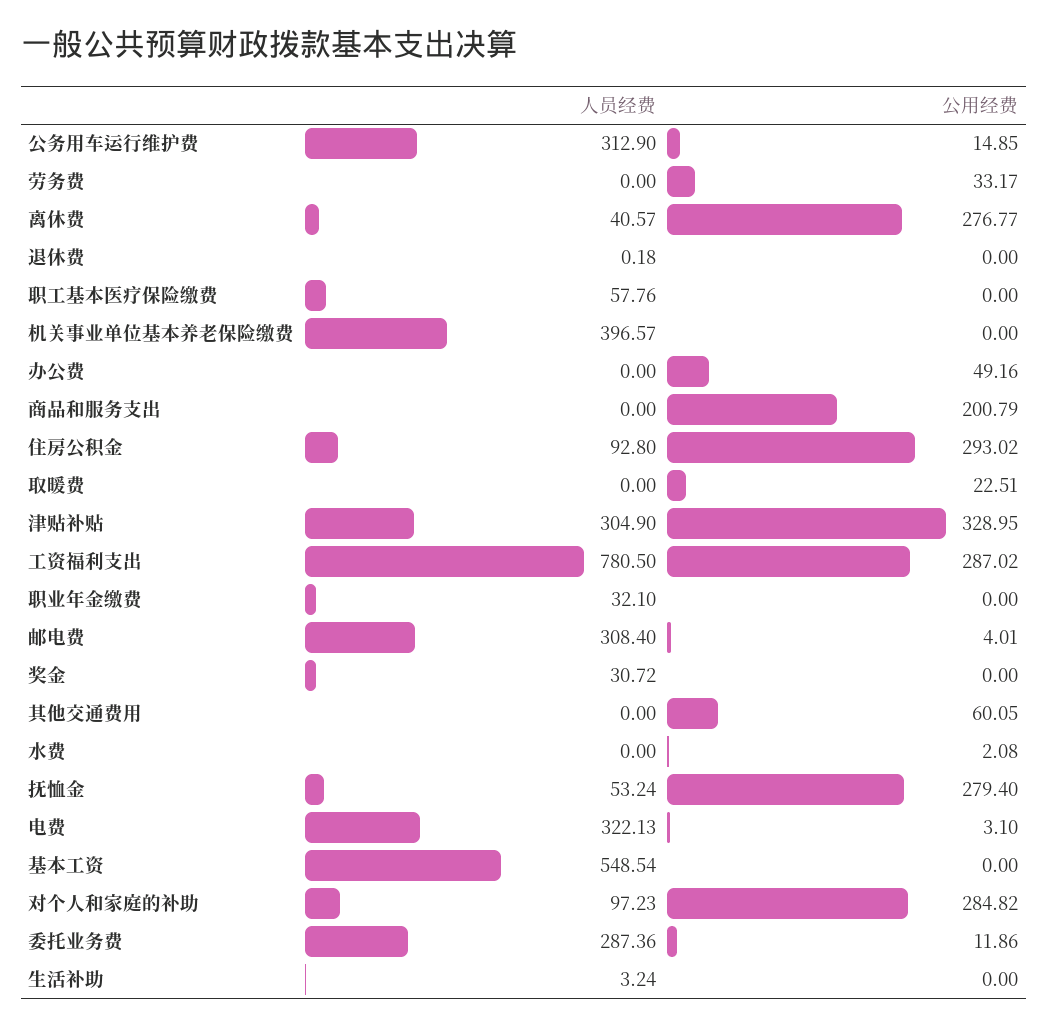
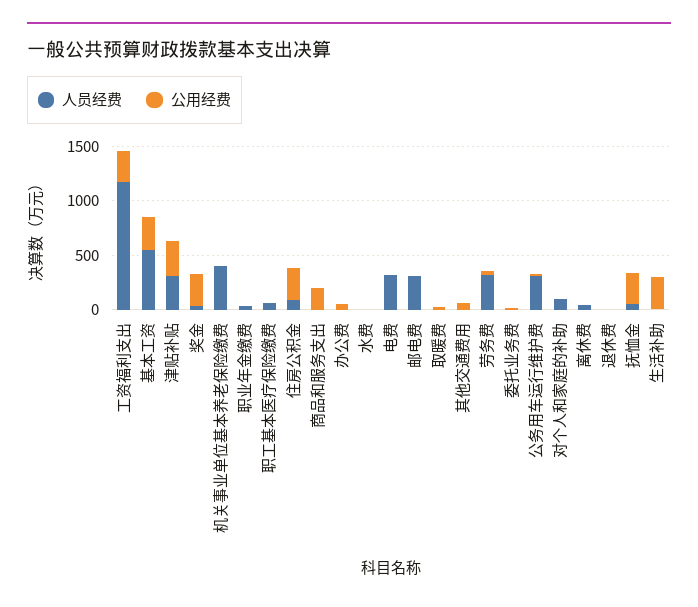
人员经费, 劳务费: 0 -> 300
公用经费, 离休费: 276.77 -> 0
人员经费, 工资福利支出: 780.5 -> 1200
公用经费, 奖金: 0 -> 300
公用经费, 基本工资: 0 -> 300
公用经费, 对个人和家庭的补助: 284.82 -> 0
人员经费, 委托业务费: 287.36 -> 0
公用经费, 生活补助: 0 -> 300

